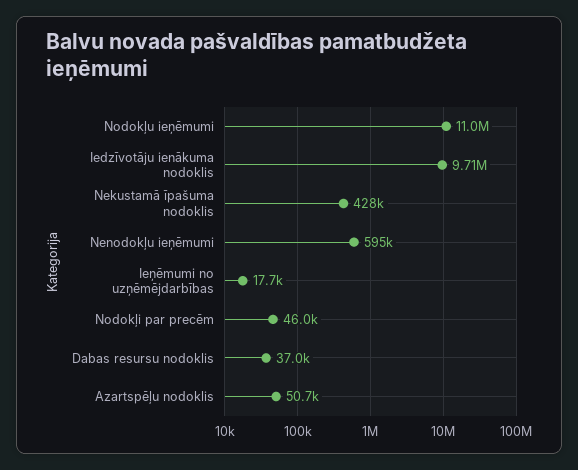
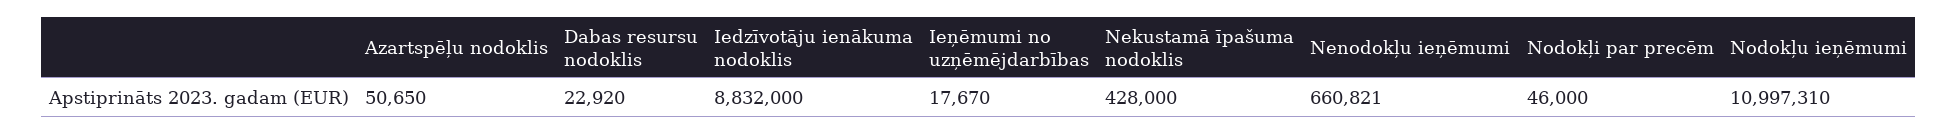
Iedzīvotāju ienākuma nodoklis: 9710000 -> 8832000
Nenodokļu ieņēmumi: 595000 -> 660821
Dabas resursu nodoklis: 37000 -> 22920

